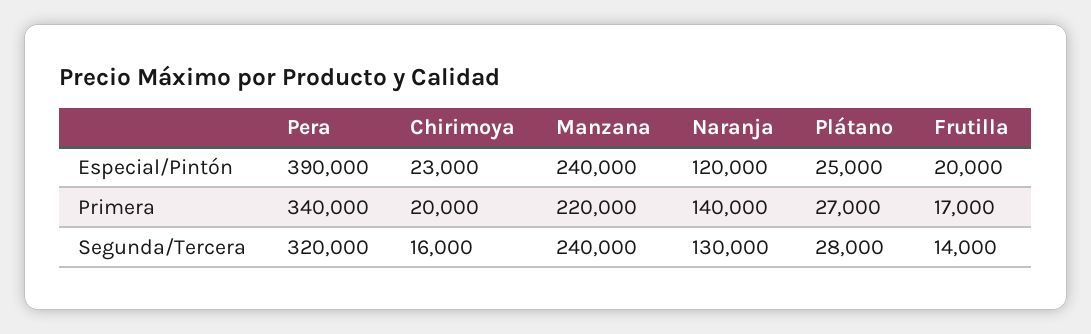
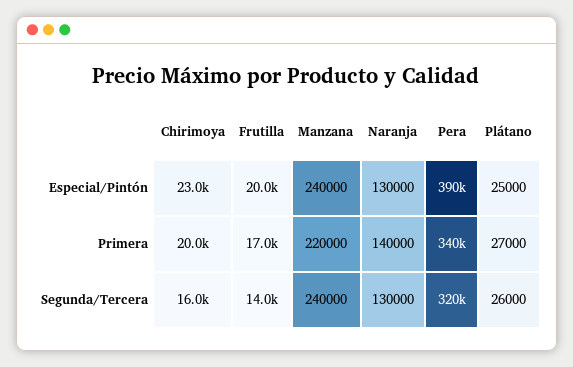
Naranja, Especial/Pintón: 120000 -> 130000
Plátano, Segunda/Tercera: 28000 -> 26000

